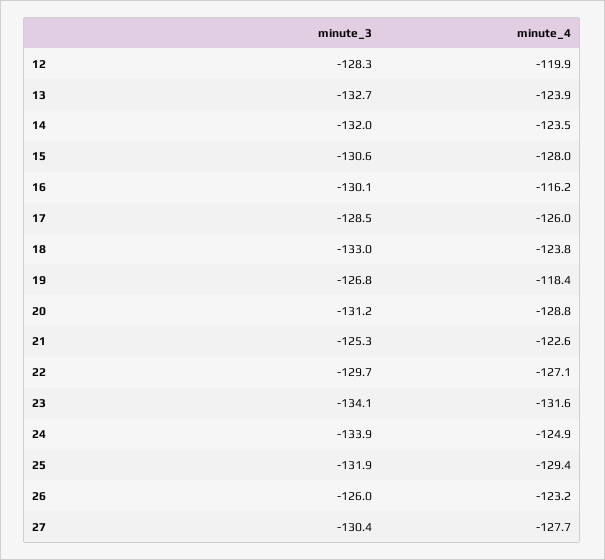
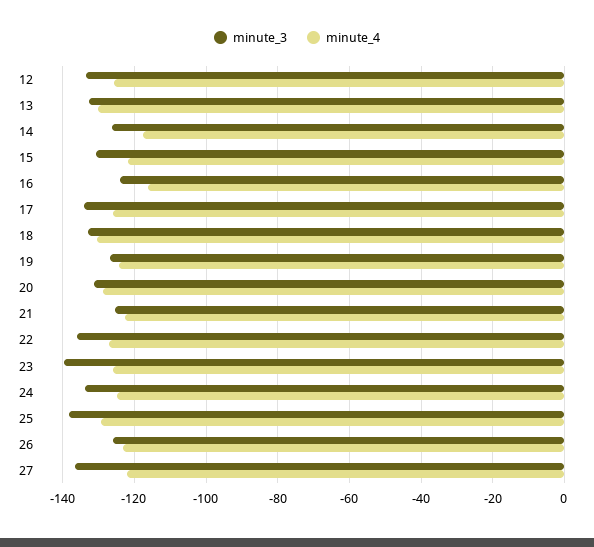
minute_3, 12: -128.3 -> -134
minute_4, 12: -119.9 -> -126
minute_4, 13: -123.9 -> -130
minute_3, 14: -132 -> -126
minute_4, 14: -123.5 -> -118
minute_4, 15: -128 -> -122
minute_3, 16: -130.1 -> -124
minute_3, 17: -128.5 -> -134
minute_4, 18: -123.8 -> -130
minute_4, 19: -118.4 -> -124
minute_3, 22: -129.7 -> -136
minute_3, 23: -134.1 -> -140
minute_4, 23: -131.6 -> -126
minute_3, 25: -131.9 -> -138
minute_3, 27: -130.4 -> -136
minute_4, 27: -127.7 -> -122

